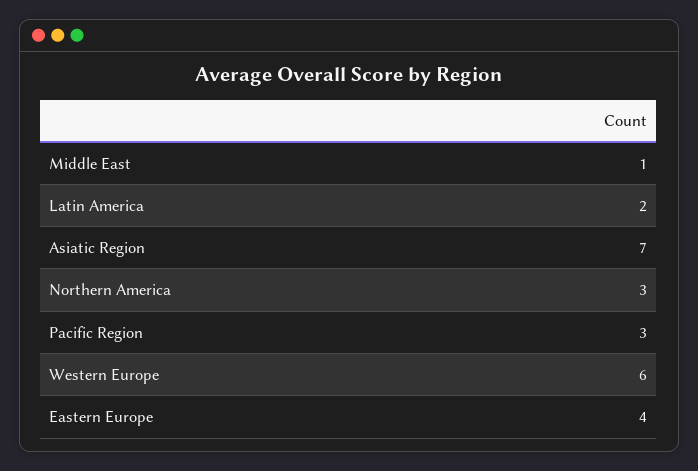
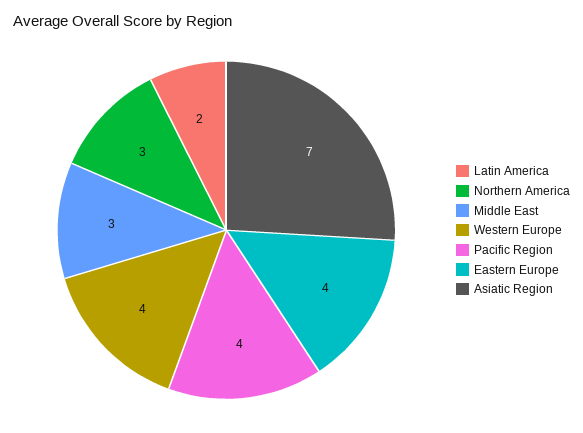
Middle East: 1 -> 3
Pacific Region: 3 -> 4
Western Europe: 6 -> 4

